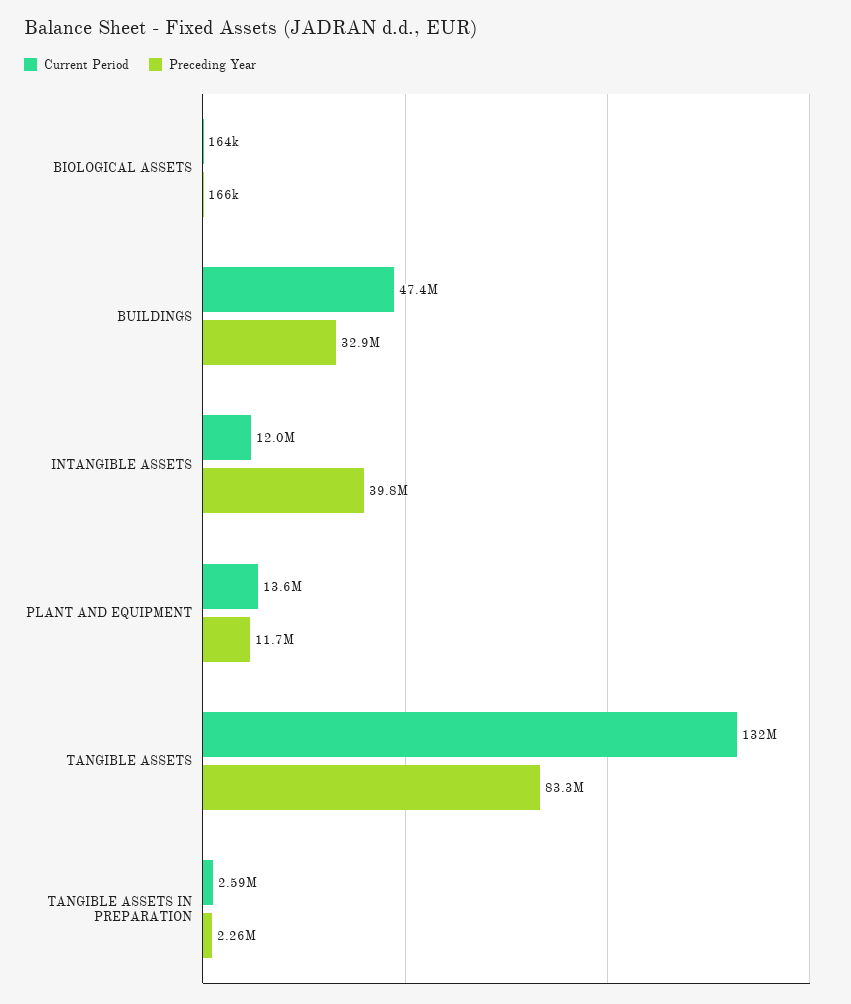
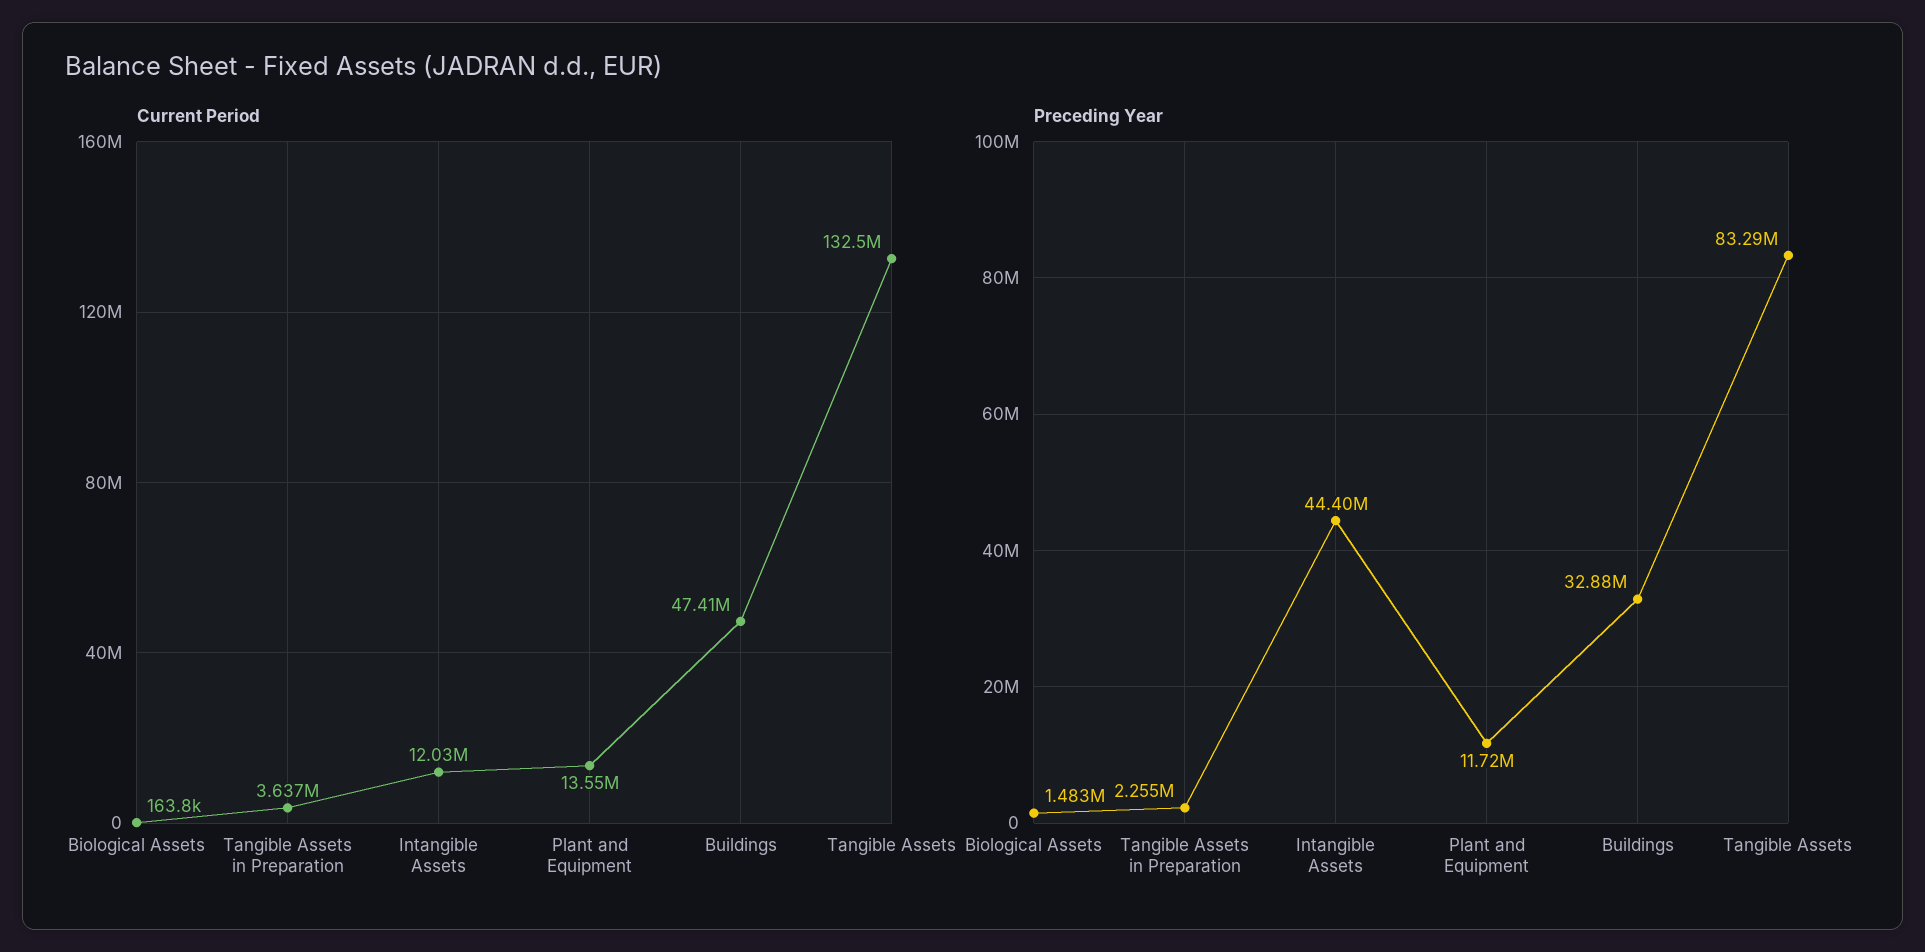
Preceding Year, BIOLOGICAL ASSETS: 166000 -> 1483000
Preceding Year, INTANGIBLE ASSETS: 39800000 -> 44400000
Current Period, TANGIBLE ASSETS IN PREPARATION: 2590000 -> 3637000

